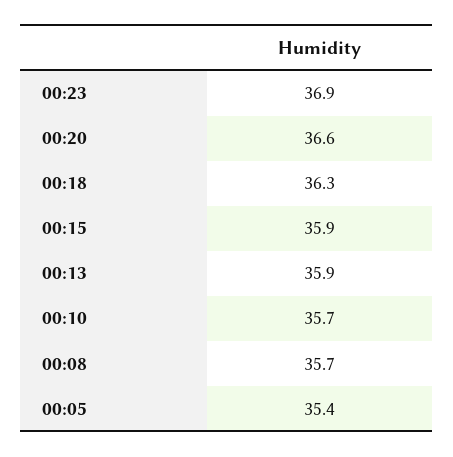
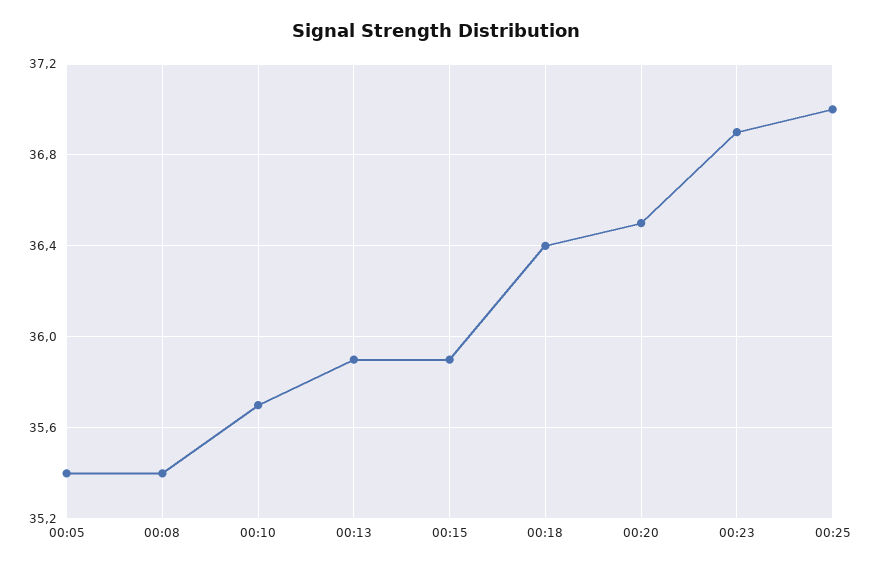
00:20: 36.6 -> 36.5
00:18: 36.3 -> 36.4
00:08: 35.7 -> 35.4
00:25: none -> 37

